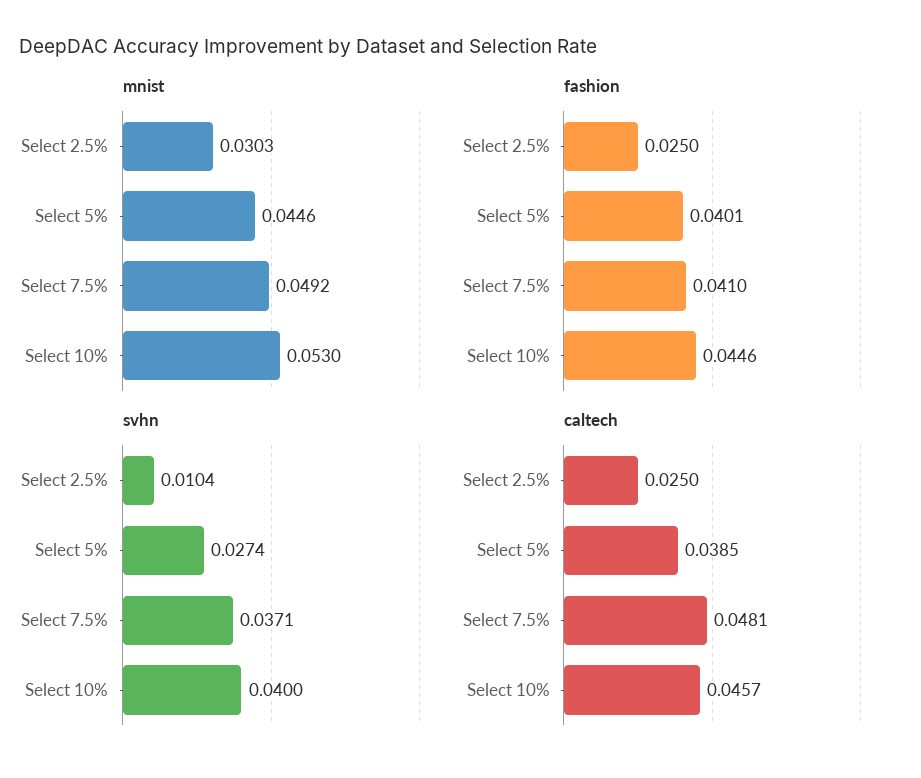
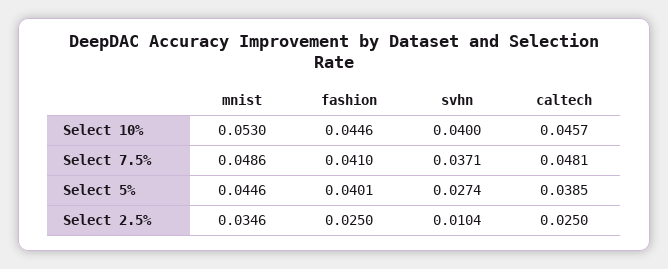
mnist, Select 2.5%: 0.0303 -> 0.0346
mnist, Select 7.5%: 0.0492 -> 0.0486

